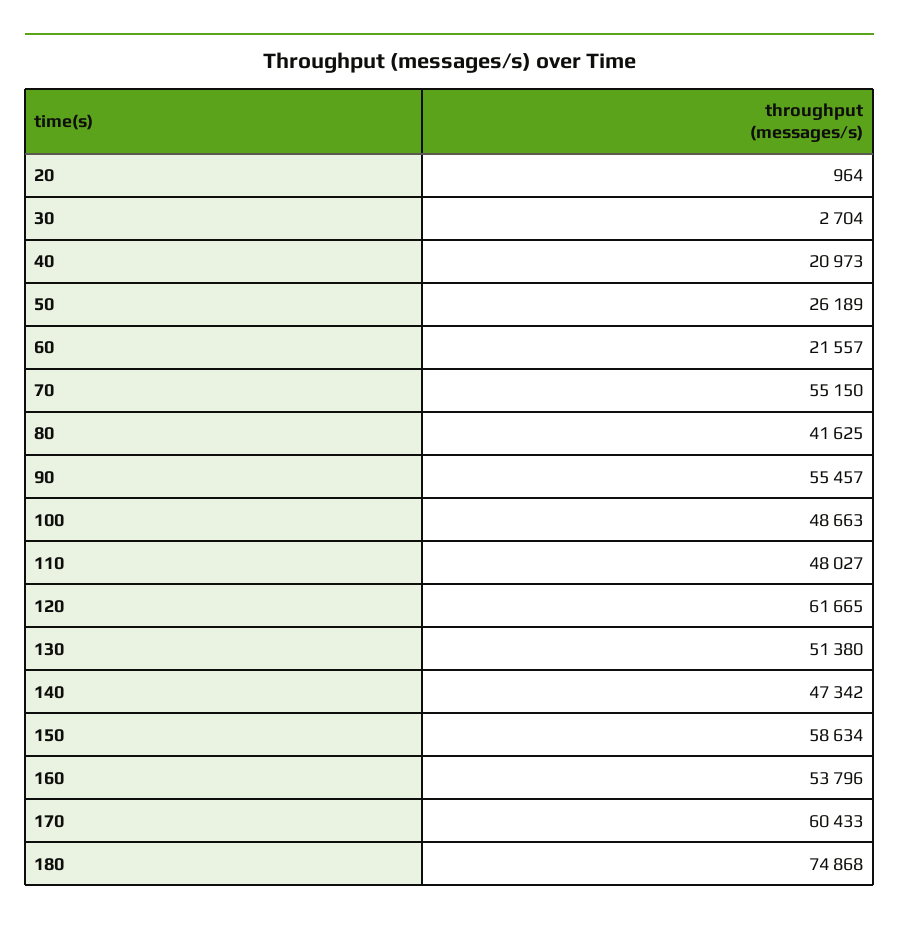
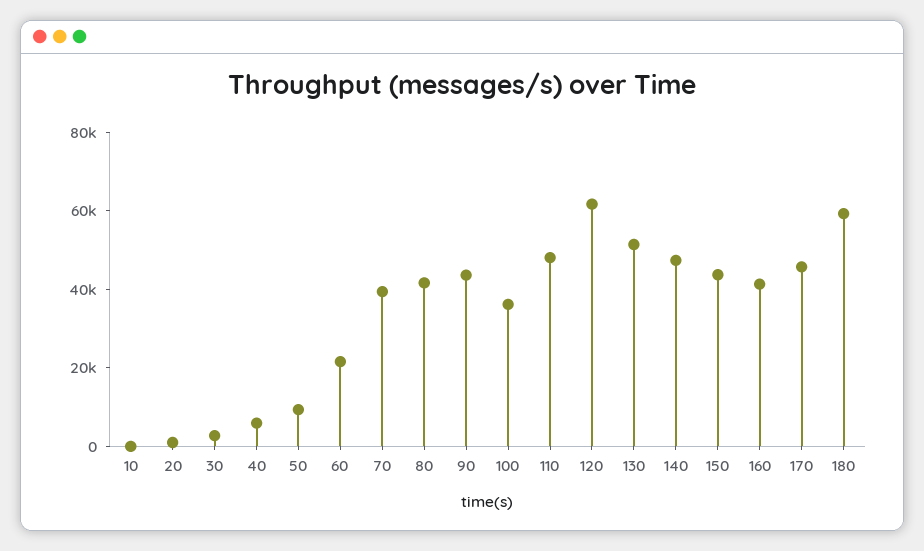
40: 20973 -> 5000
50: 26189 -> 10000
70: 55150 -> 40000
90: 55457 -> 45000
100: 48663 -> 35000
150: 58634 -> 45000
160: 53796 -> 40000
170: 60433 -> 45000
180: 74868 -> 60000
10: none -> 0

